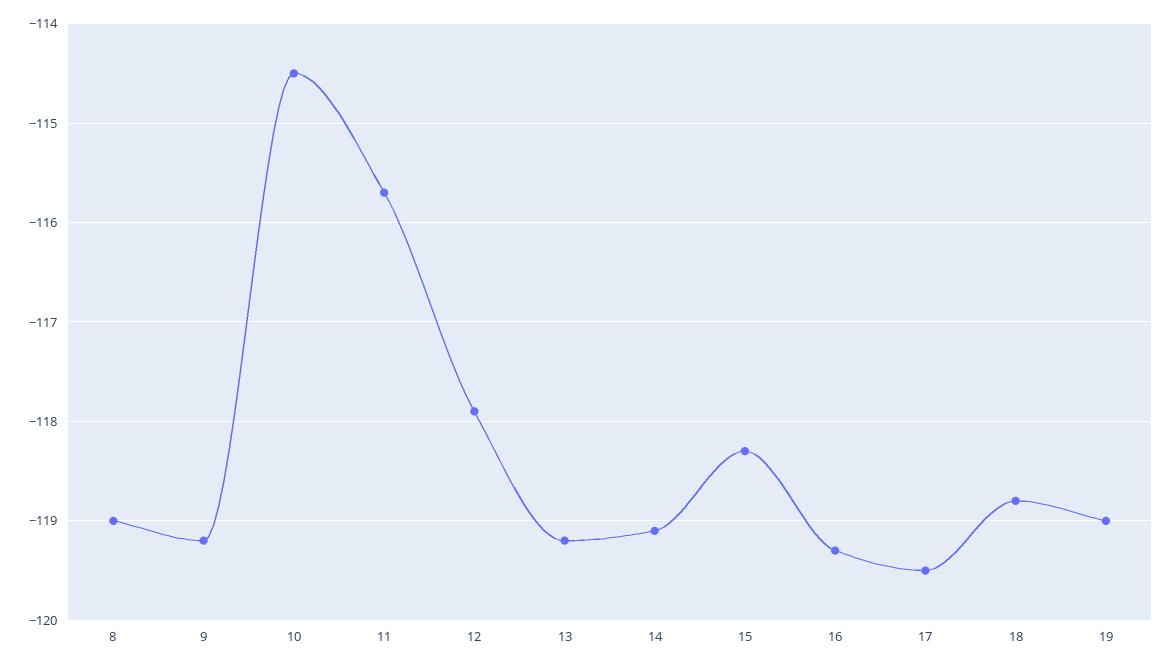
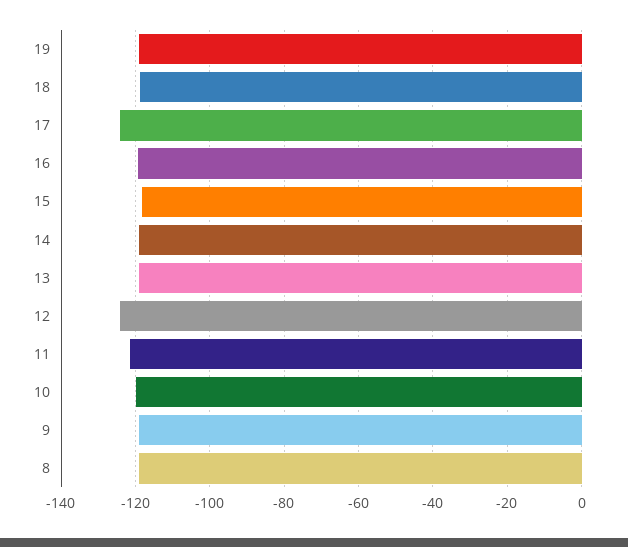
10: -114.5 -> -120
11: -115.7 -> -122
12: -117.9 -> -124
17: -119.5 -> -124

